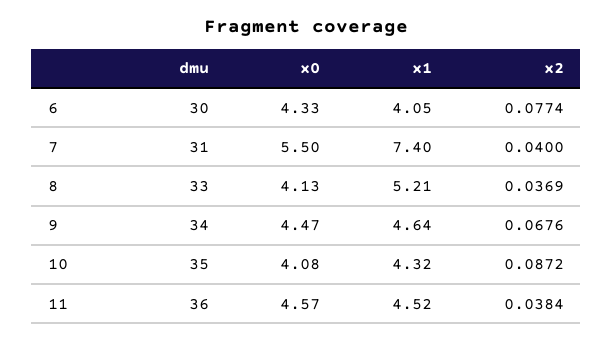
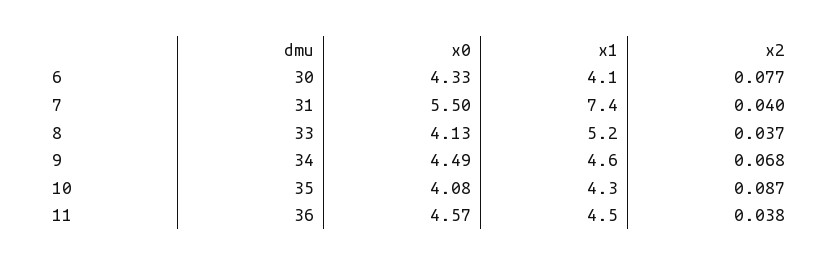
x0, 9: 4.47 -> 4.49

